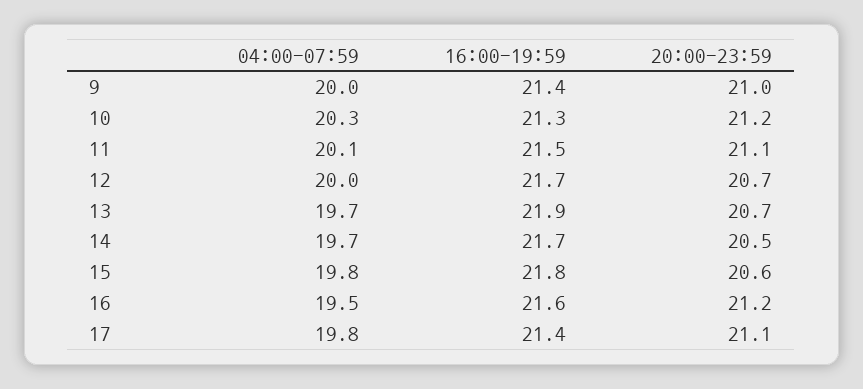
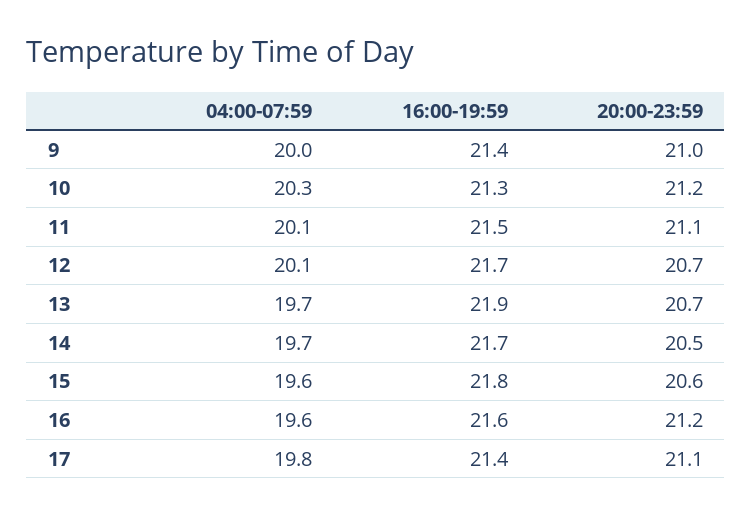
04:00-07:59, 12: 20 -> 20.1
04:00-07:59, 15: 19.8 -> 19.6
04:00-07:59, 16: 19.5 -> 19.6

